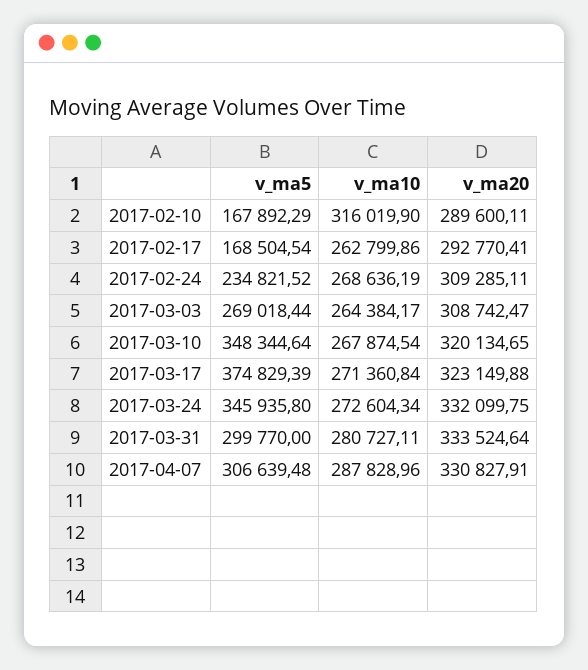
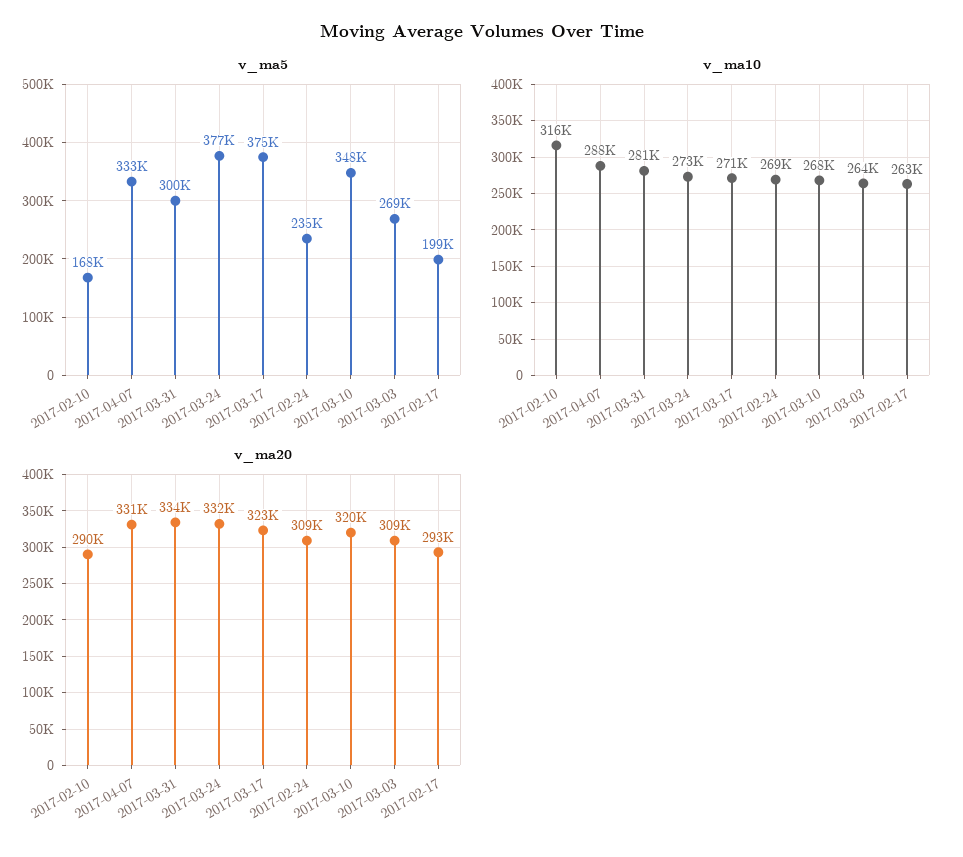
v_ma5, 2017-02-17: 168504.54 -> 199000
v_ma5, 2017-03-24: 345935.8 -> 377000
v_ma5, 2017-04-07: 306639.48 -> 333000

